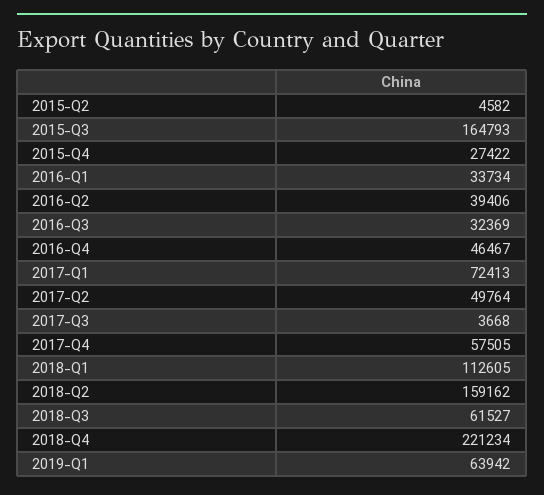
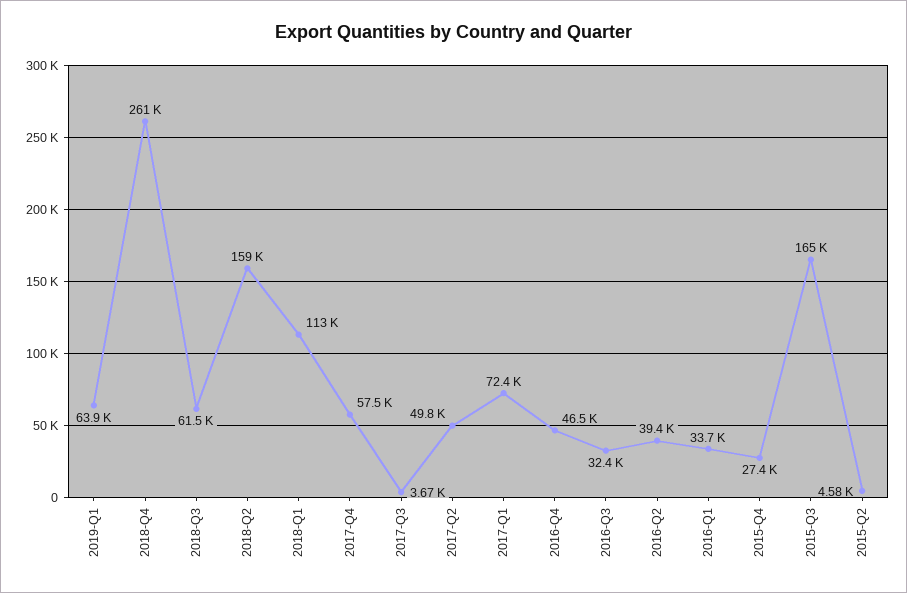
2018-Q4: 221234 -> 261000

